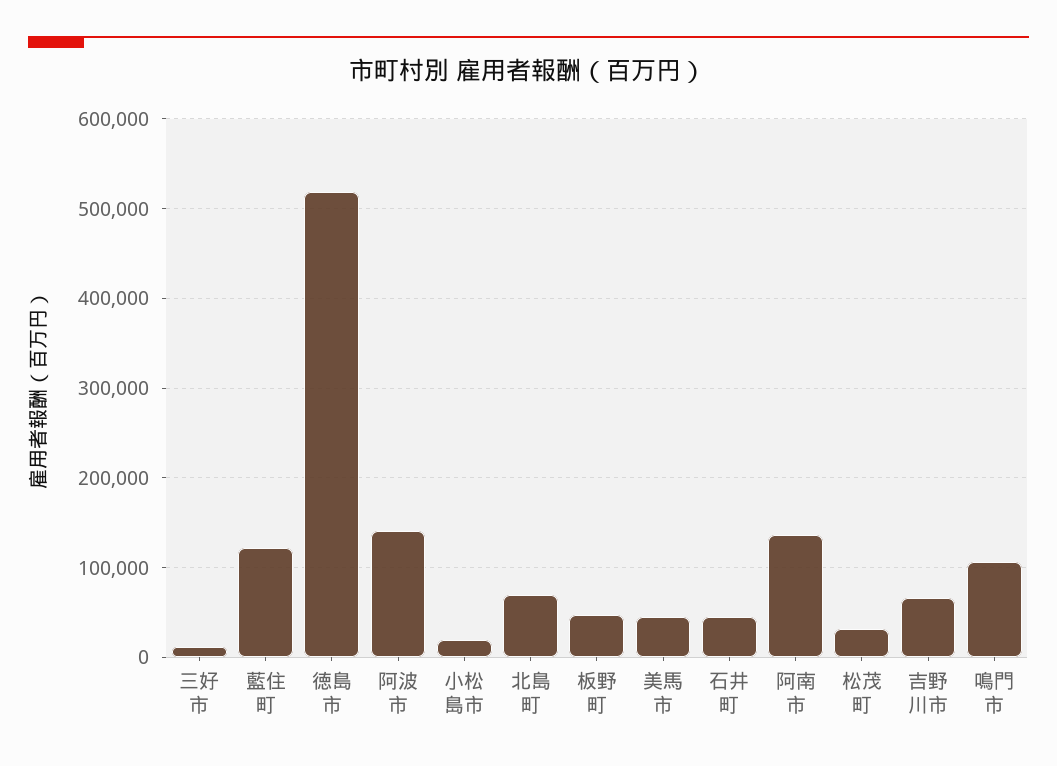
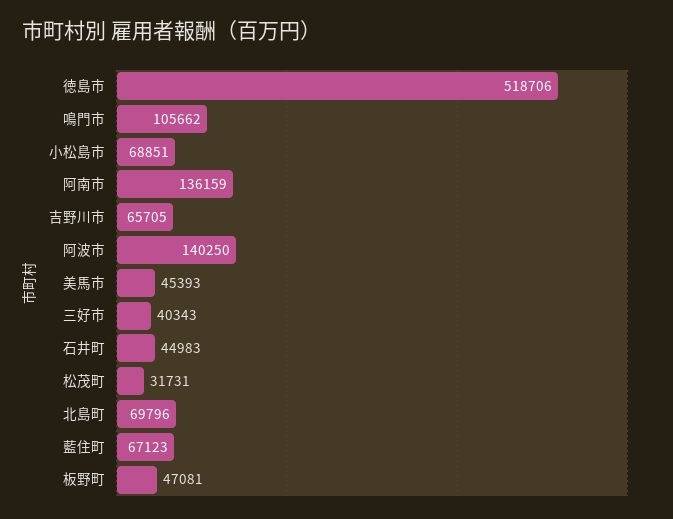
三好市: 10000 -> 40343
藍住町: 120000 -> 67123
小松島市: 20000 -> 68851

